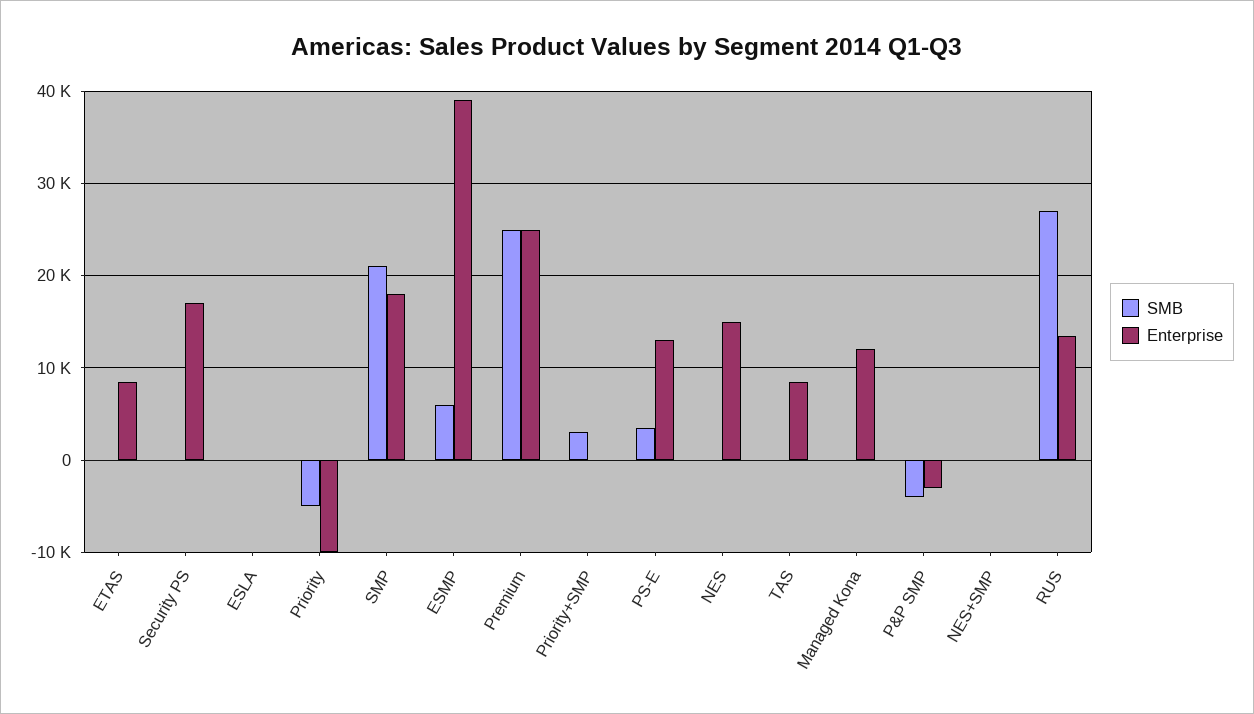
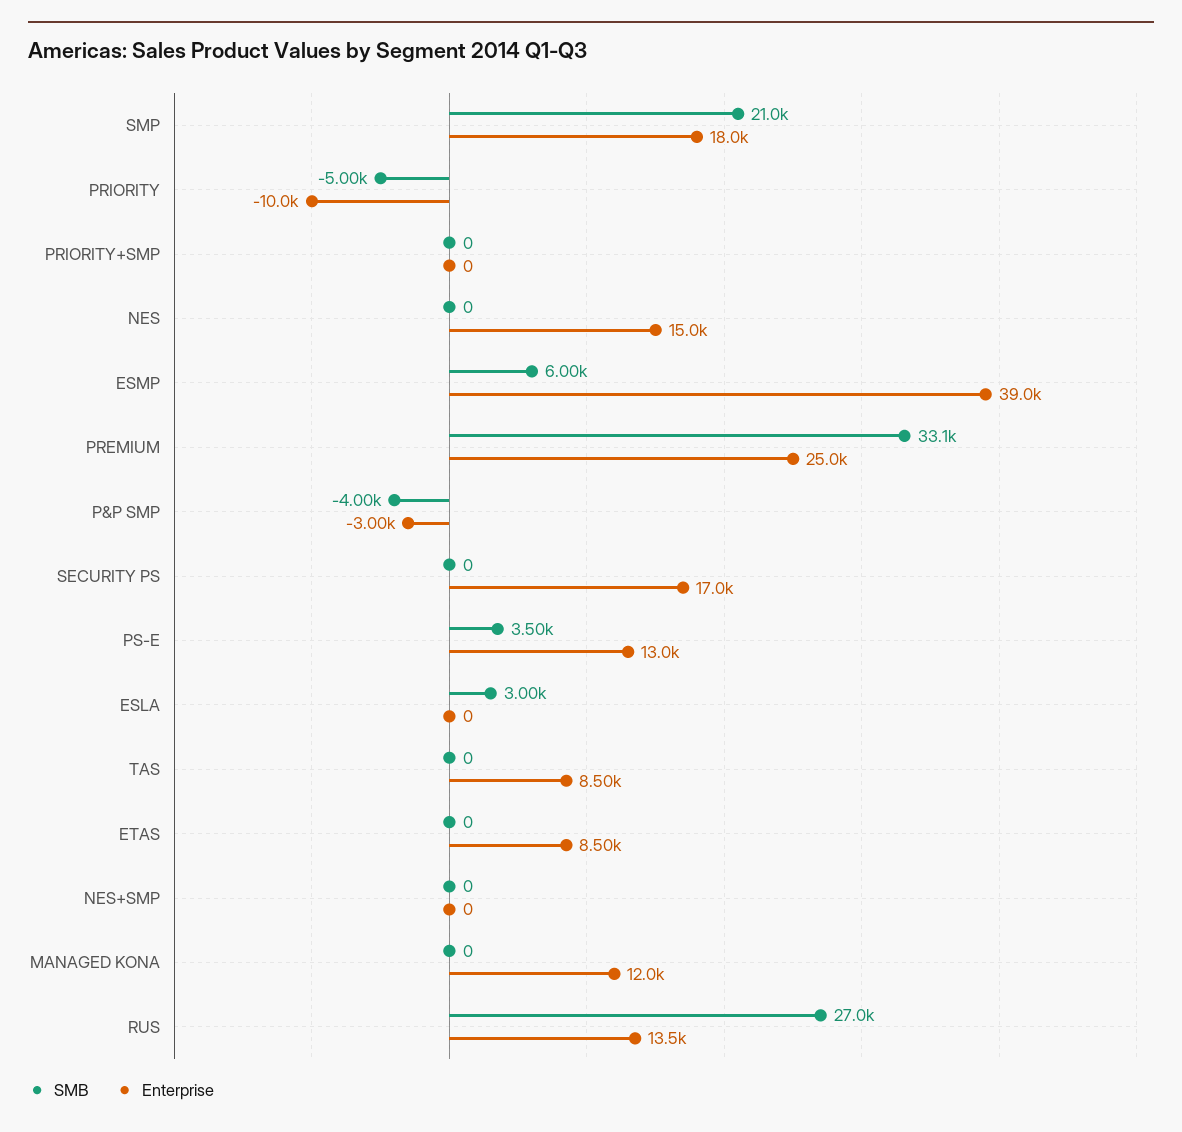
SMB, ESLA: 0 -> 3000
SMB, Premium: 25000 -> 33100
SMB, Priority+SMP: 3000 -> 0

